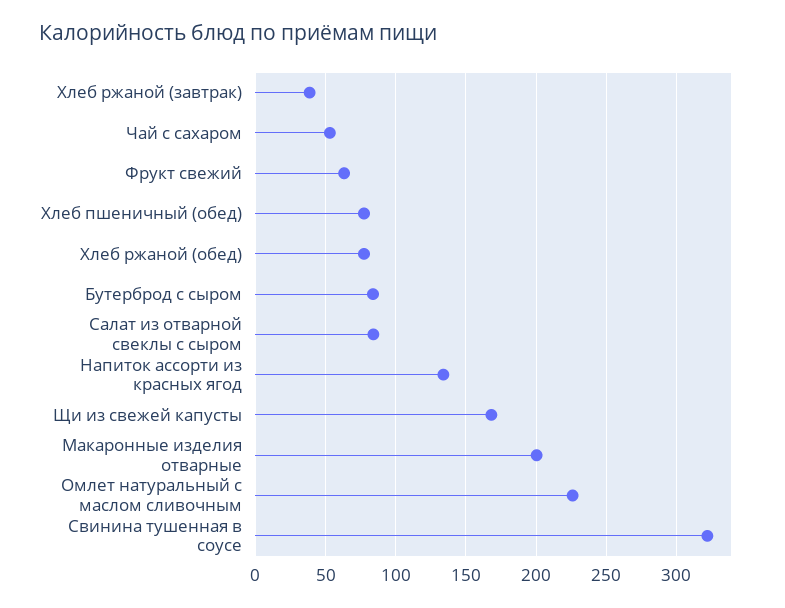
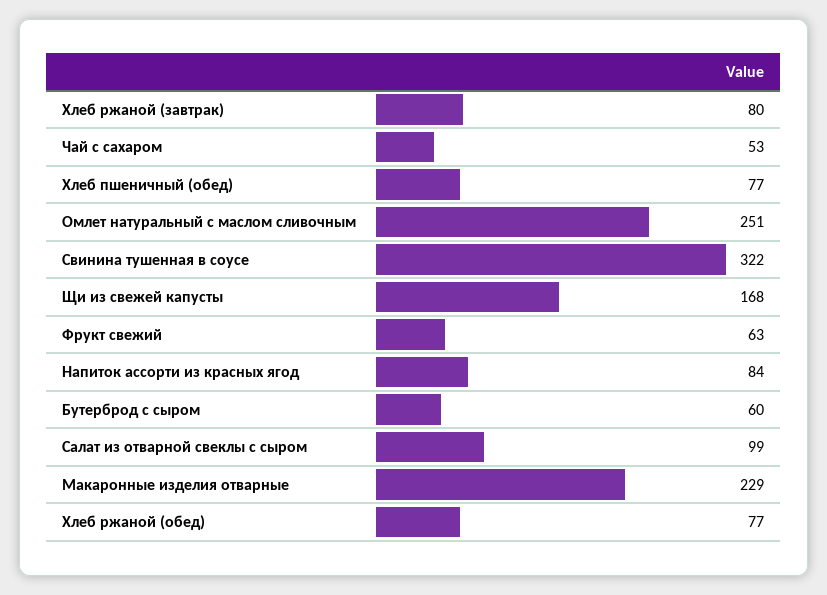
Хлеб ржаной (завтрак): 40 -> 80
Бутерброд с сыром: 85 -> 60
Салат из отварной свеклы с сыром: 85 -> 99
Напиток ассорти из красных ягод: 135 -> 84
Макаронные изделия отварные: 200 -> 229
Омлет натуральный с маслом сливочным: 225 -> 251

